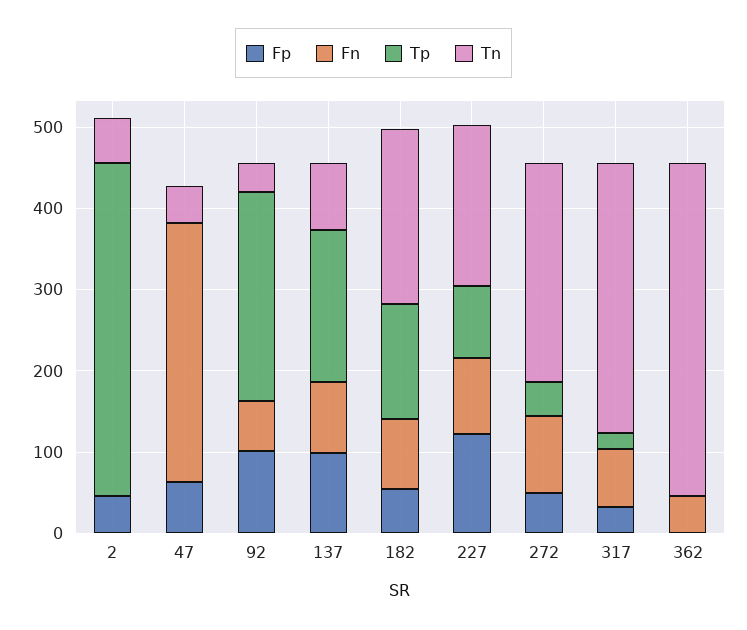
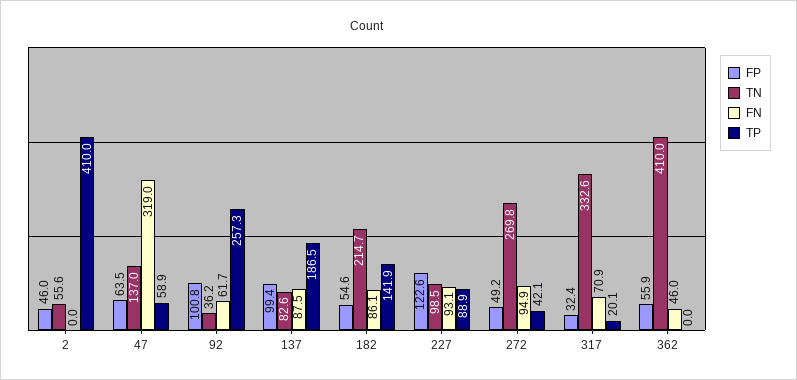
Tp, 47: 0 -> 58.9
Tn, 47: 40 -> 137
Tn, 227: 200 -> 98.5
Fp, 362: 0 -> 55.9

